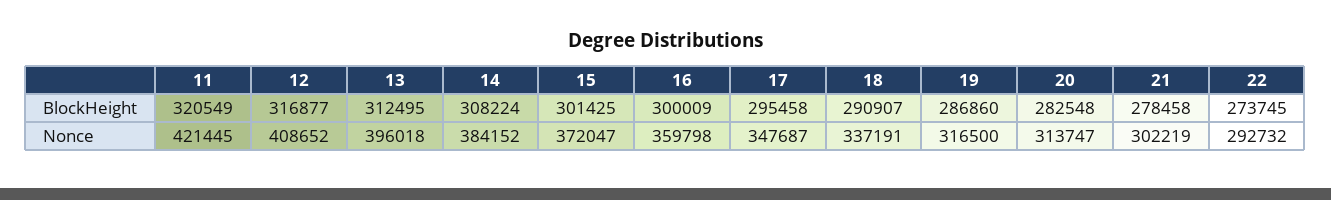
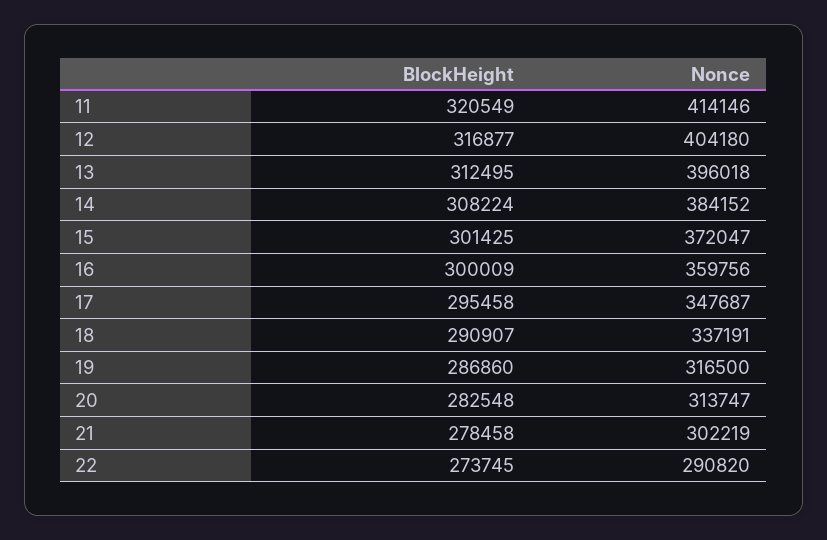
11, Nonce: 421445 -> 414146
12, Nonce: 408652 -> 404180
16, Nonce: 359798 -> 359756
22, Nonce: 292732 -> 290820

